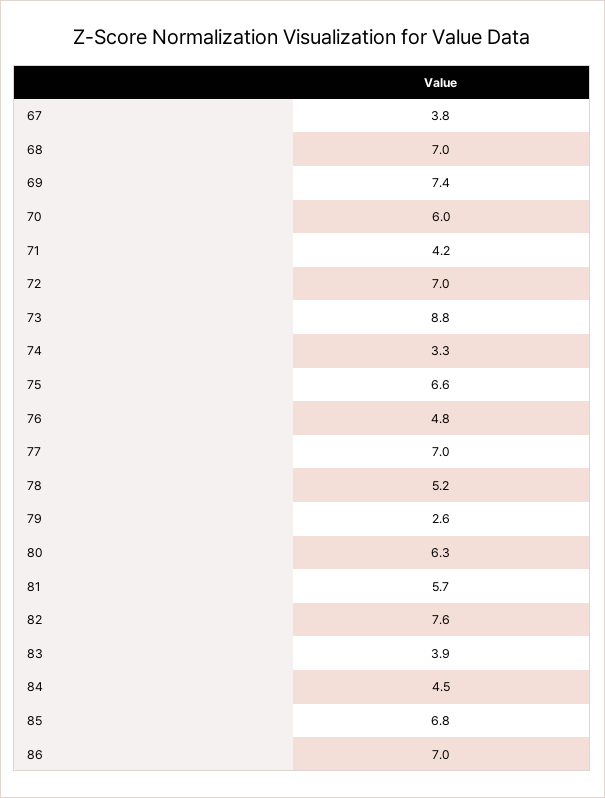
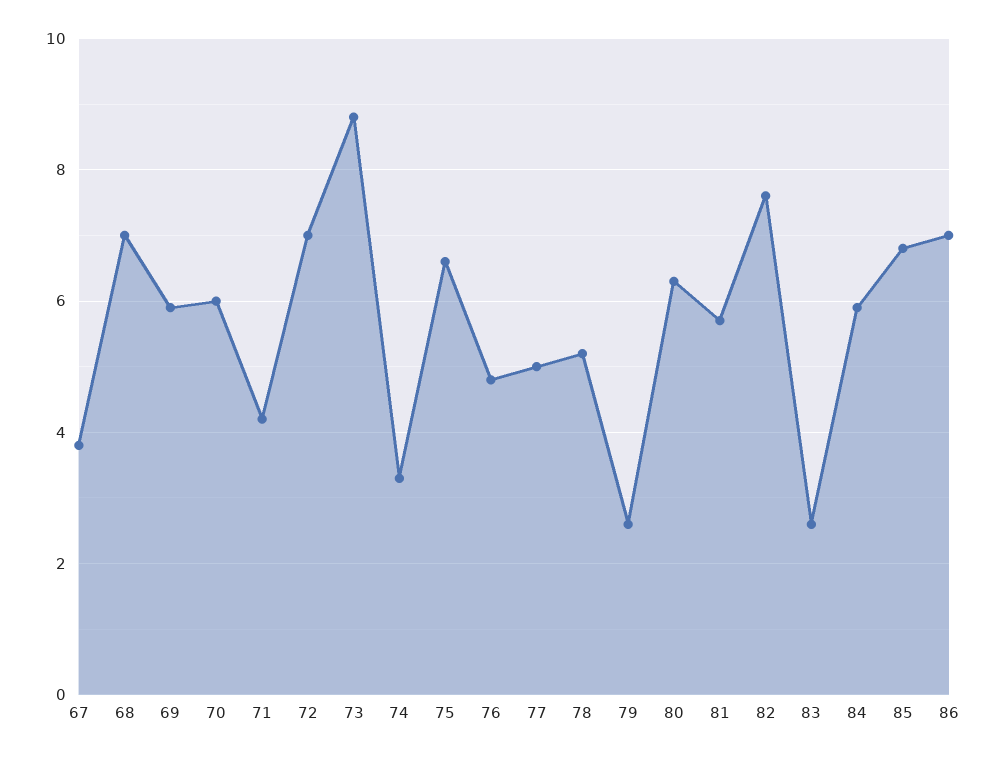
69: 7.4 -> 6
77: 7 -> 5
83: 3.9 -> 2.5
84: 4.5 -> 6

